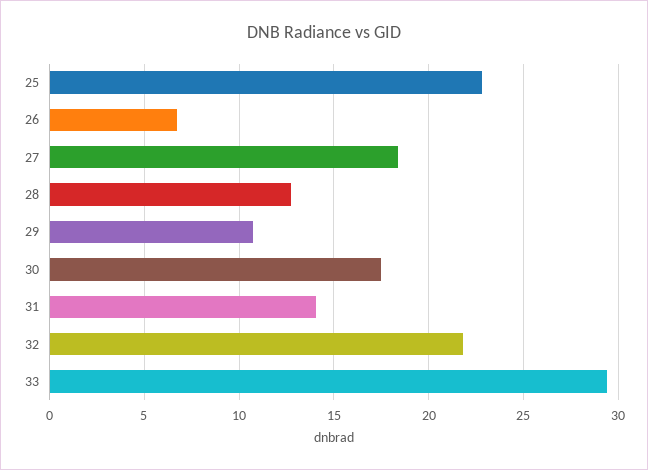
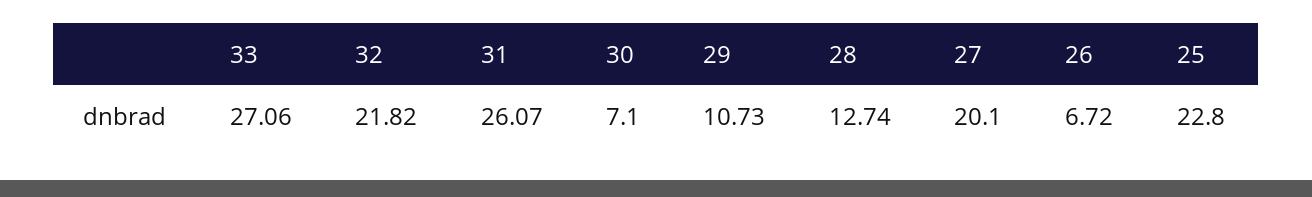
27: 18.5 -> 20.1
30: 17.5 -> 7.1
31: 14 -> 26.07
33: 29.5 -> 27.06

